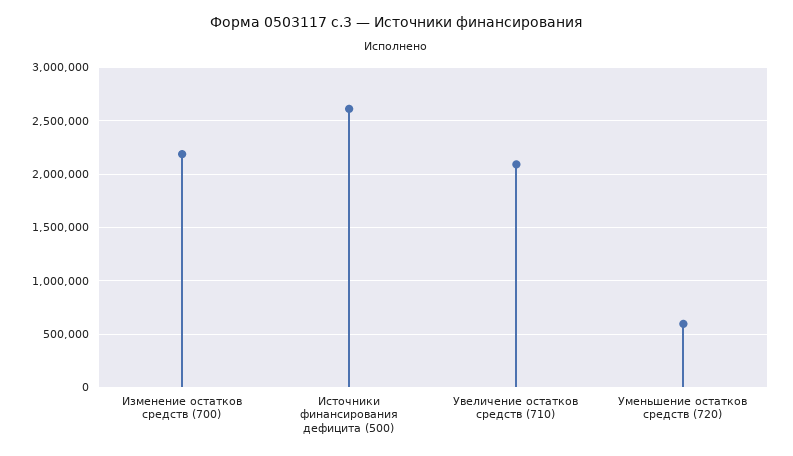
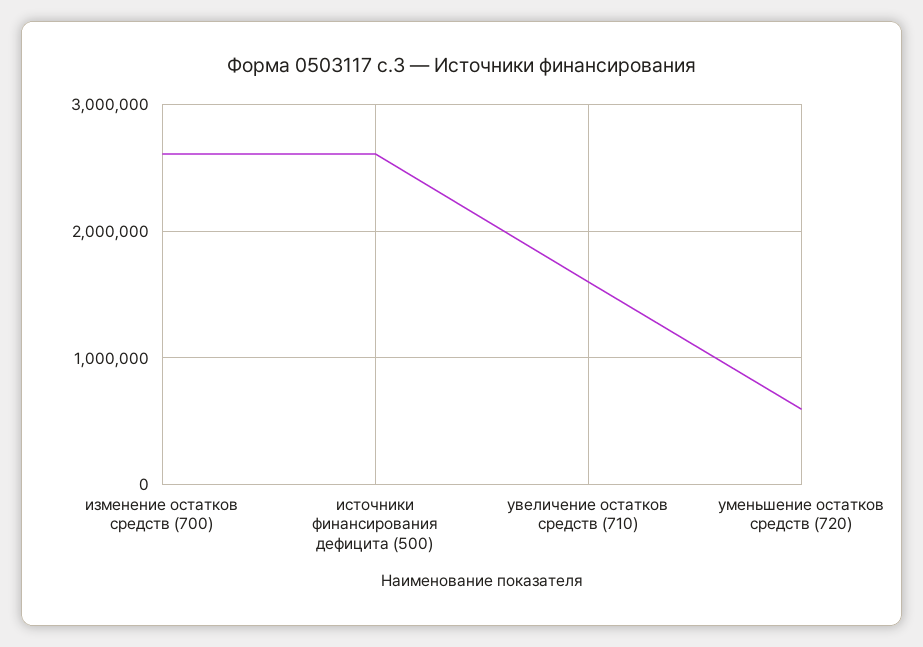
Изменение остатков средств (700): 2200000 -> 2600000
Увеличение остатков средств (710): 2100000 -> 1600000

